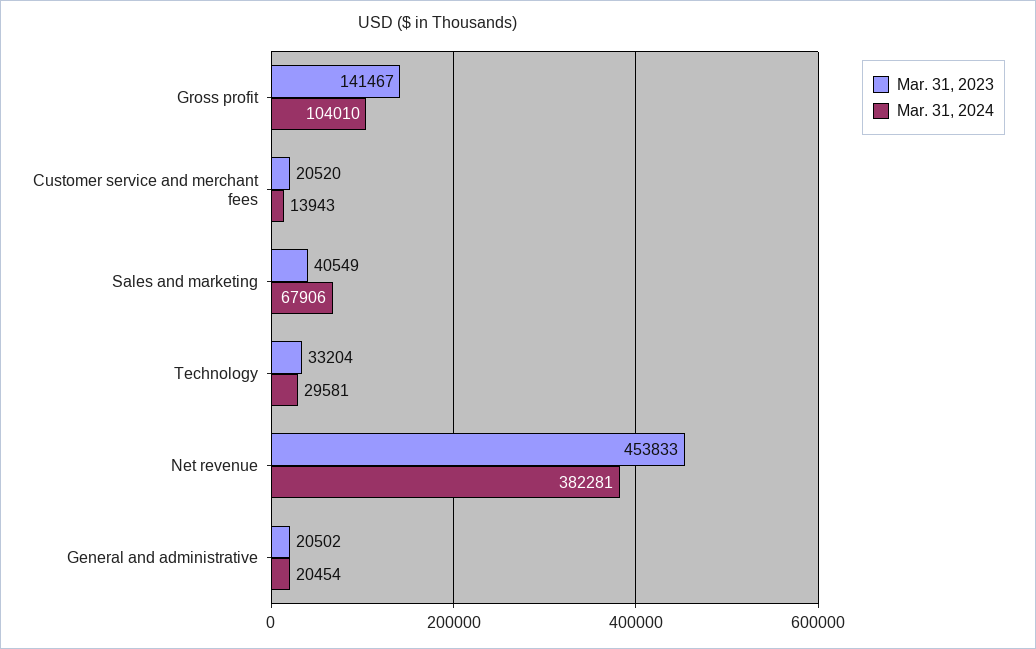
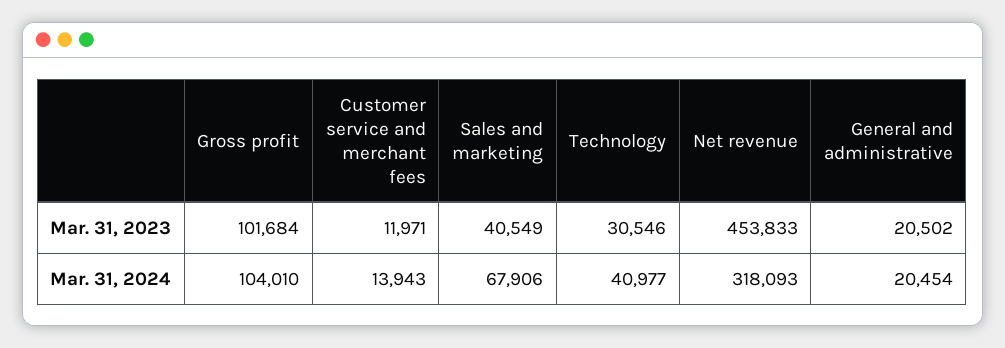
Mar. 31, 2023, Gross profit: 141467 -> 101684
Mar. 31, 2023, Customer service and merchant fees: 20520 -> 11971
Mar. 31, 2023, Technology: 33204 -> 30546
Mar. 31, 2024, Technology: 29581 -> 40977
Mar. 31, 2024, Net revenue: 382281 -> 318093

